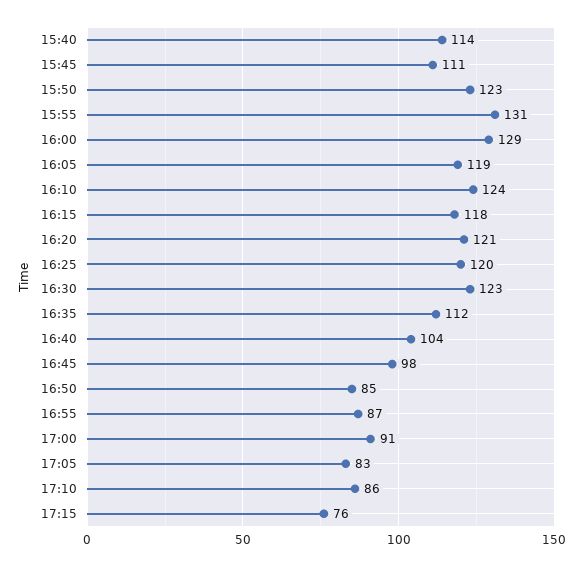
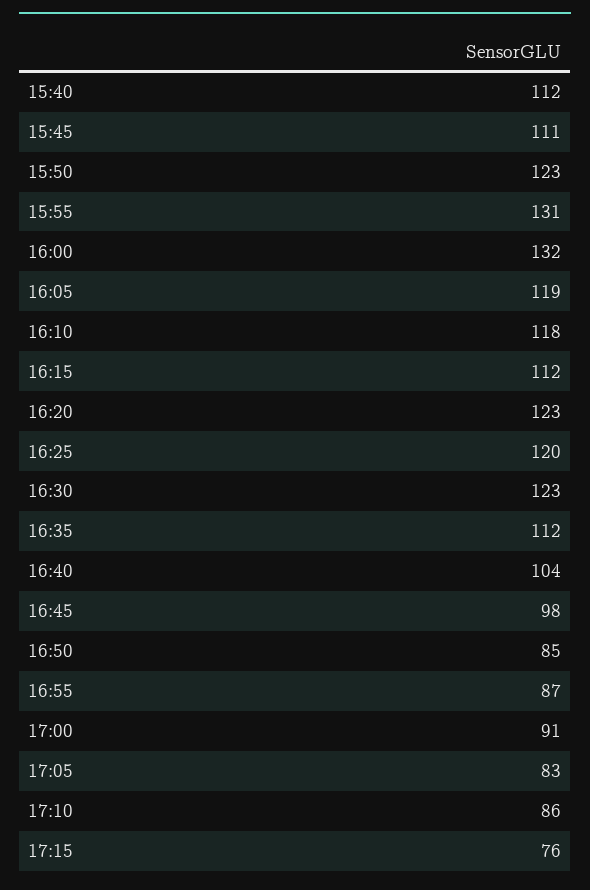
15:40: 114 -> 112
16:00: 129 -> 132
16:10: 124 -> 118
16:15: 118 -> 112
16:20: 121 -> 123

